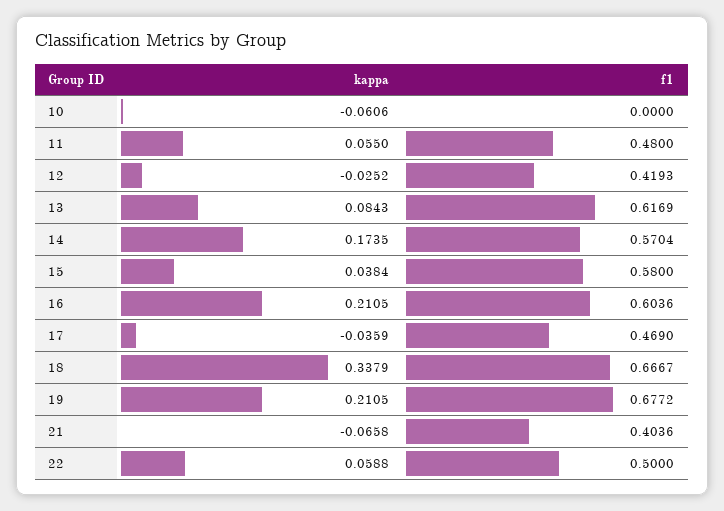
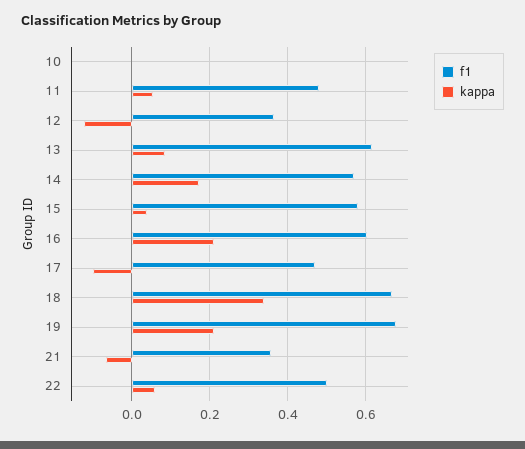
kappa, 10: -0.0606 -> 0
kappa, 12: -0.0252 -> -0.12
f1, 12: 0.4193 -> 0.36
kappa, 17: -0.0359 -> -0.1
f1, 21: 0.4036 -> 0.36

